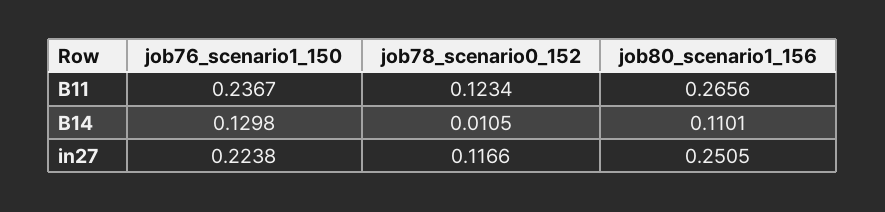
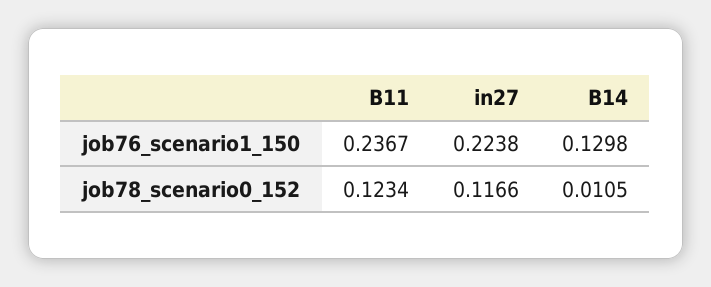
job80_scenario1_156, B11: 0.2656 -> none
job80_scenario1_156, B14: 0.1101 -> none
job80_scenario1_156, in27: 0.2505 -> none

